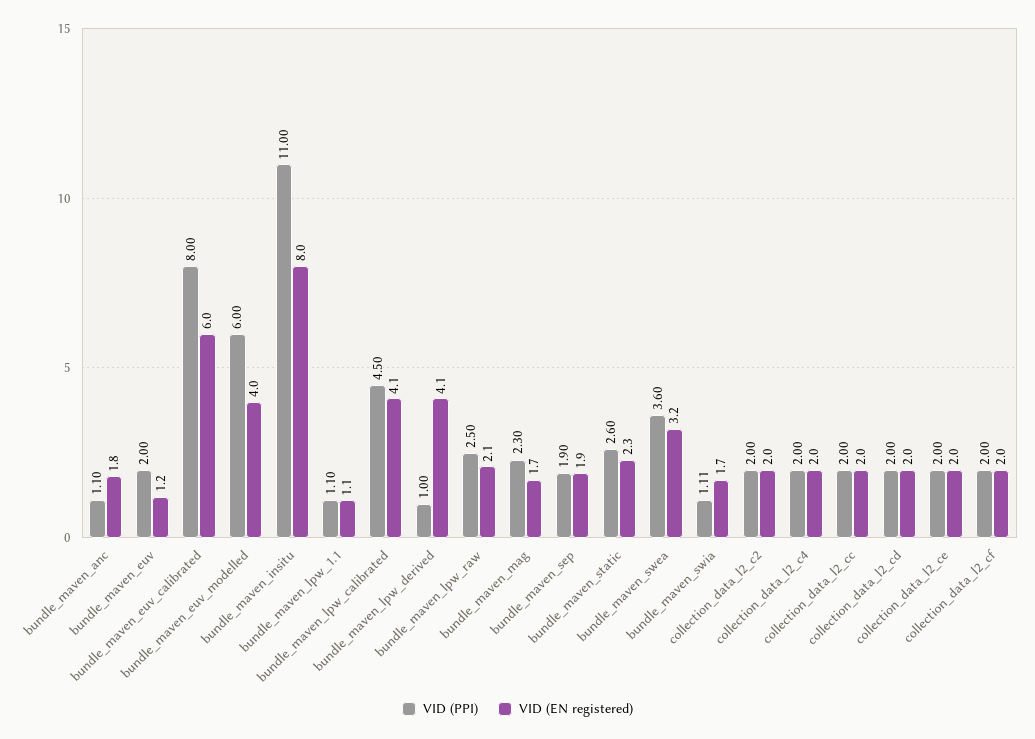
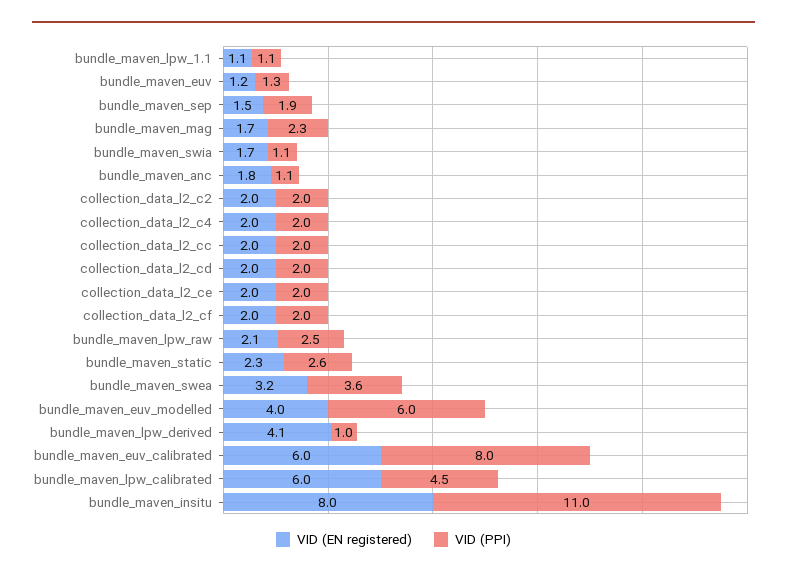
VID (PPI), bundle_maven_euv: 2 -> 1.3
VID (EN registered), bundle_maven_lpw_calibrated: 4.1 -> 6
VID (EN registered), bundle_maven_sep: 1.9 -> 1.5

